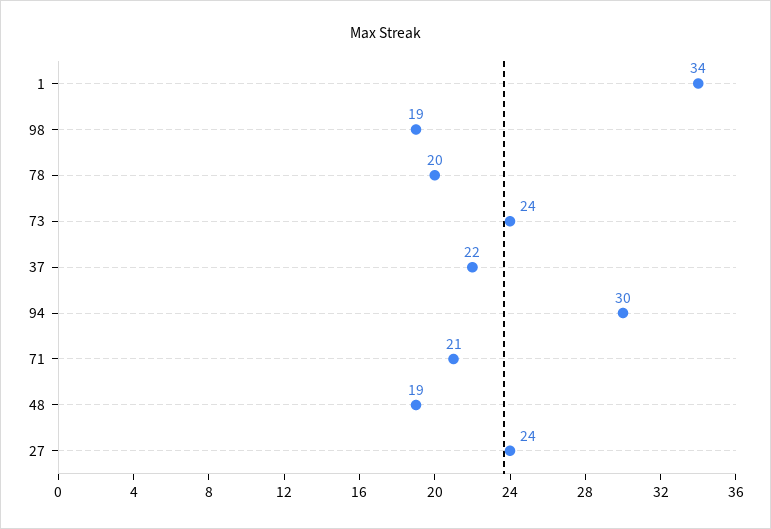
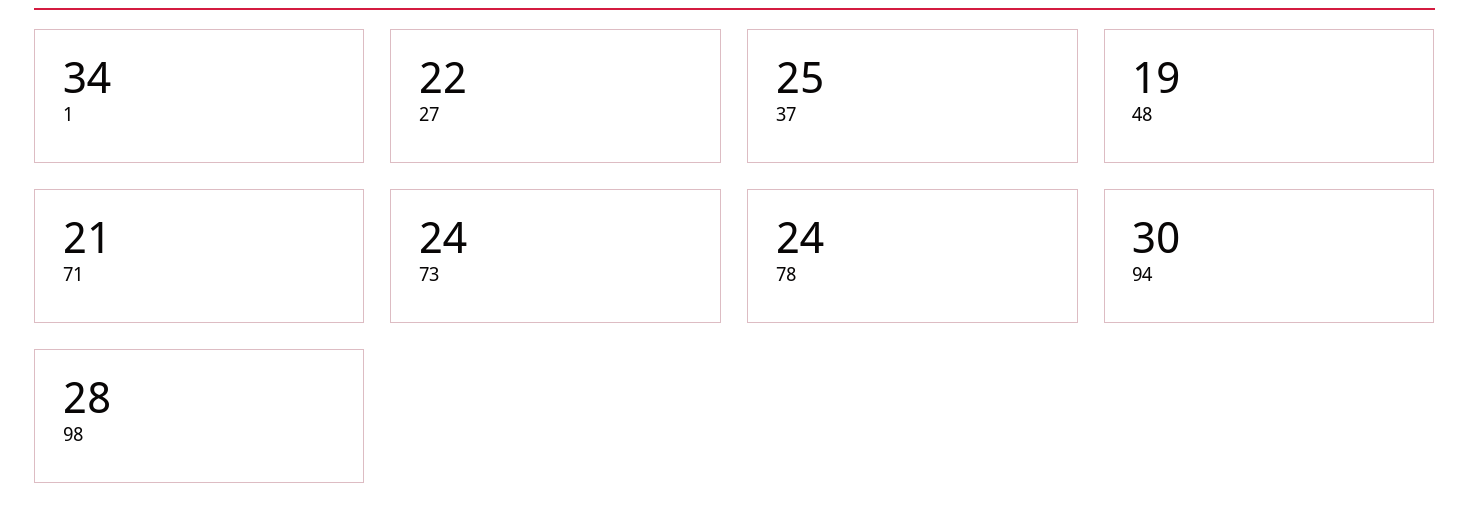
98: 19 -> 28
78: 20 -> 24
37: 22 -> 25
27: 24 -> 22

